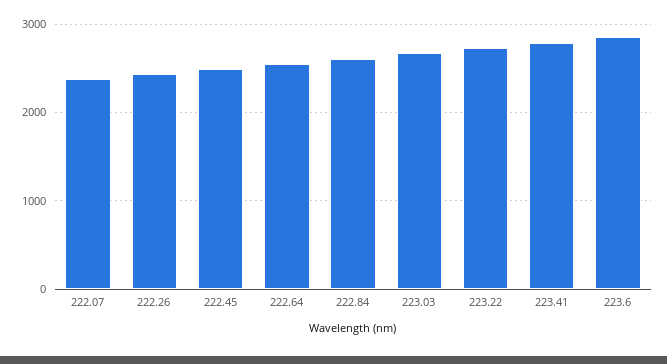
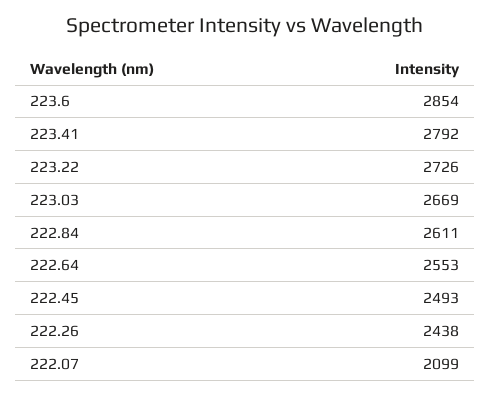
222.07: 2400 -> 2099

